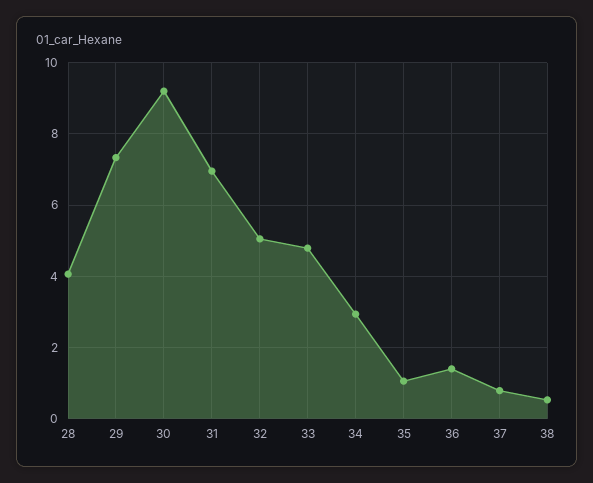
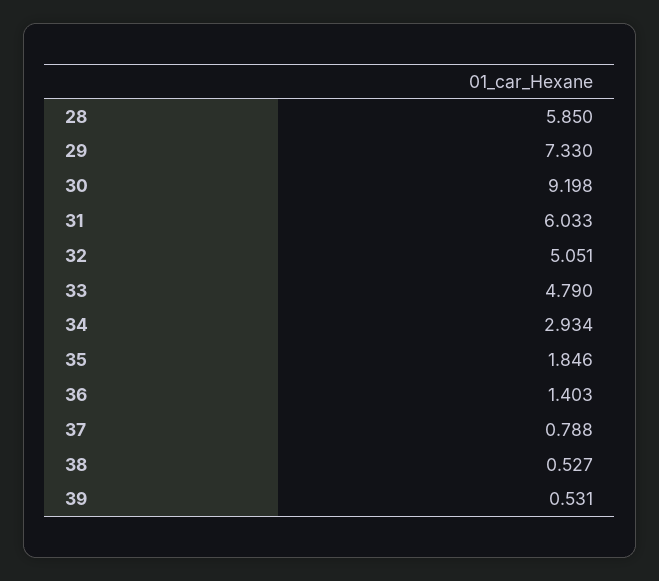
28: 4 -> 5.85
31: 7 -> 6.033
35: 1 -> 1.846
39: none -> 0.531

